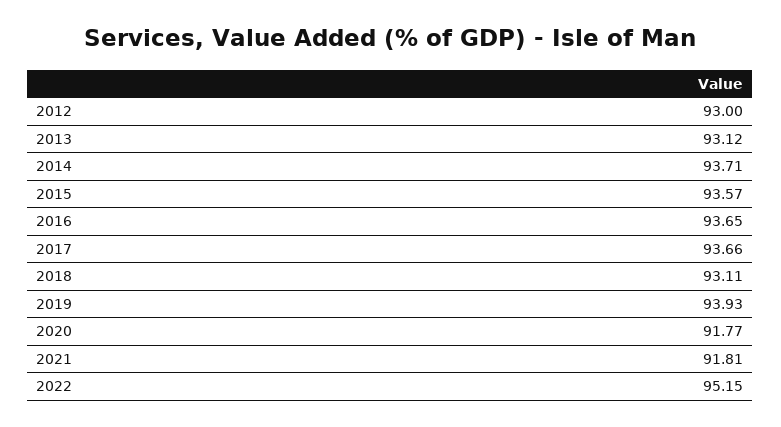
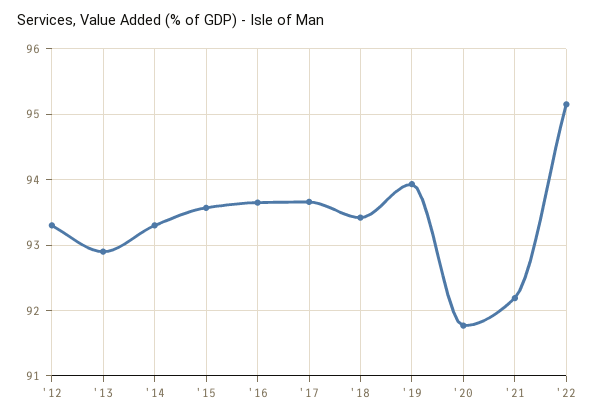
2012: 93 -> 93.3
2013: 93.12 -> 92.9
2014: 93.71 -> 93.3
2018: 93.11 -> 93.4
2021: 91.81 -> 92.2

